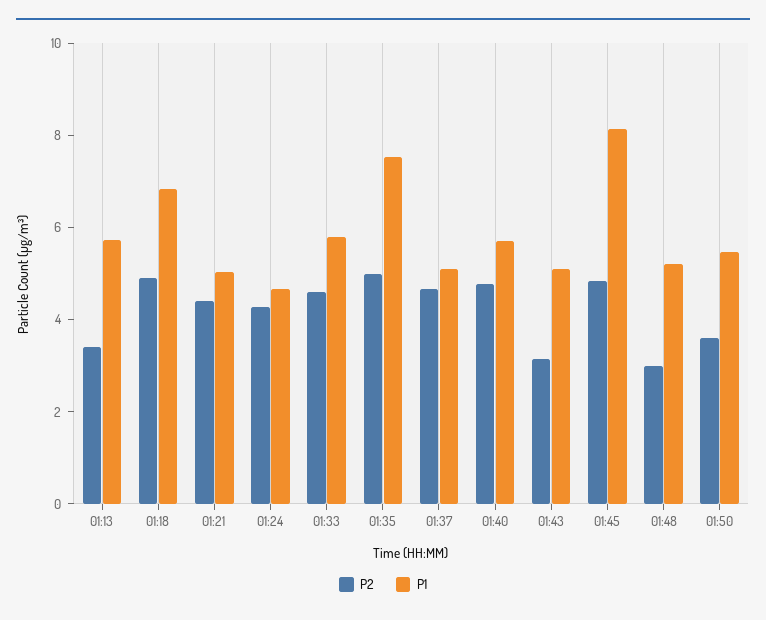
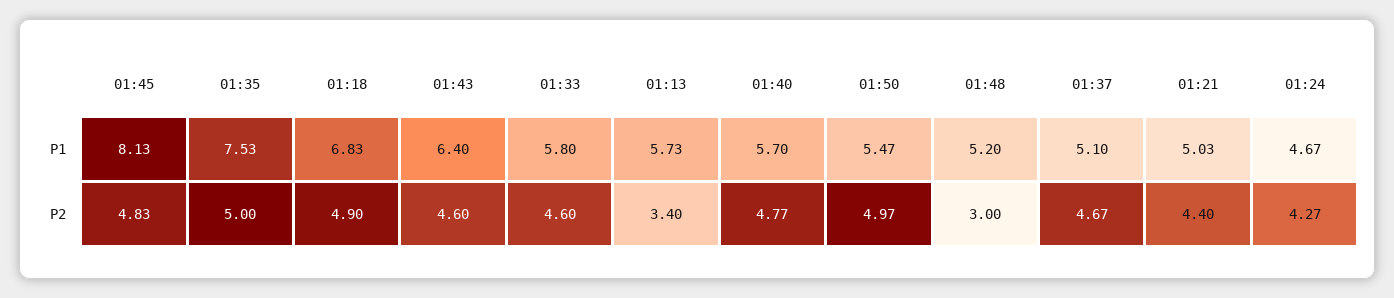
P2, 01:43: 3 -> 4.6
P1, 01:43: 5 -> 6.4
P2, 01:50: 3.5 -> 4.97

